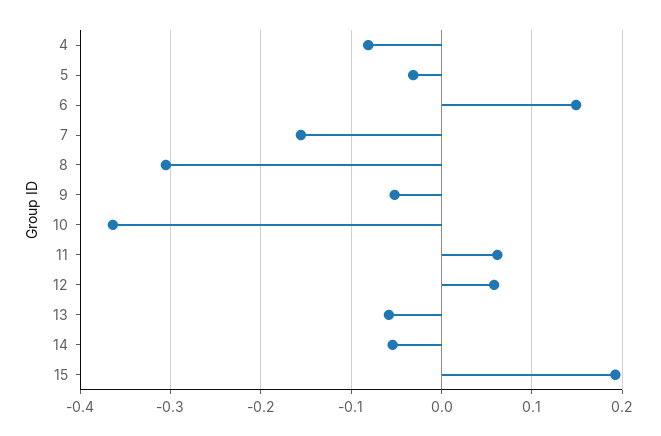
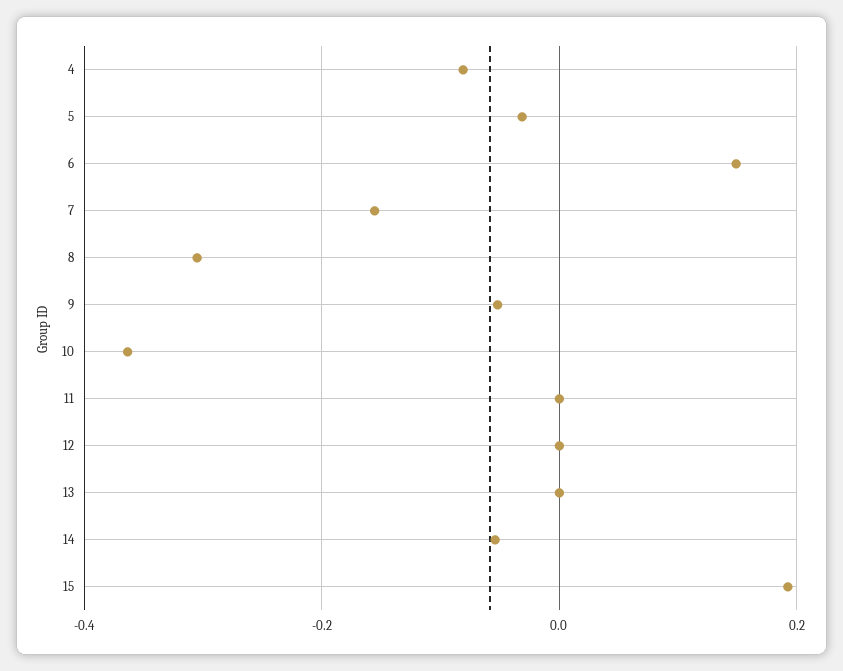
11: 0.06 -> 0
12: 0.06 -> 0
13: -0.06 -> 0

